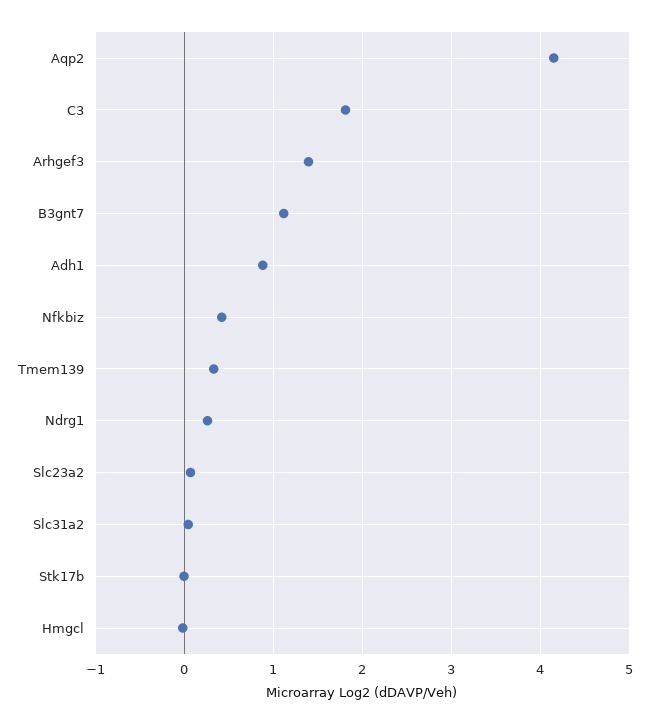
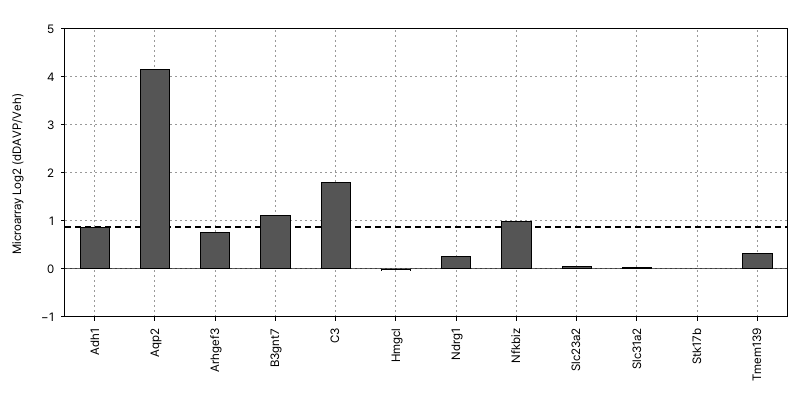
Arhgef3: 1.4 -> 0.8
Nfkbiz: 0.4 -> 1

